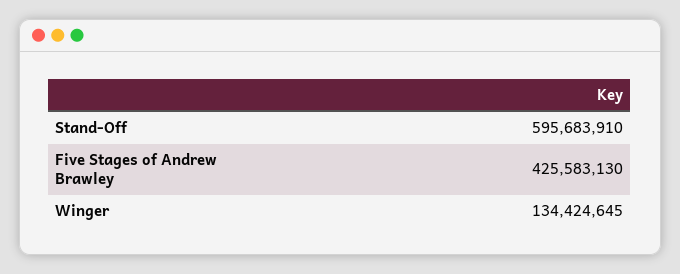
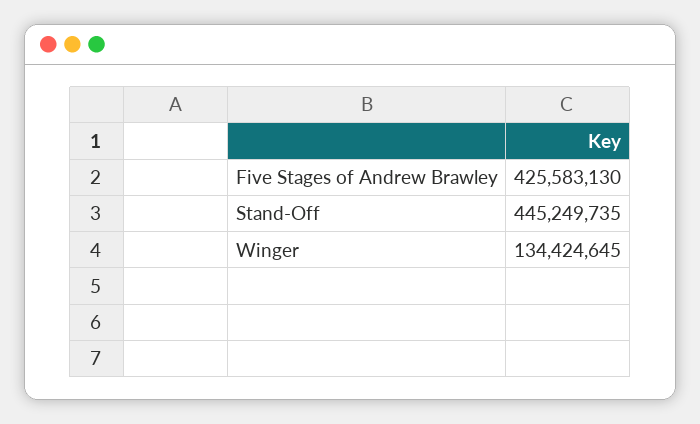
Stand-Off: 595683910 -> 445249735

